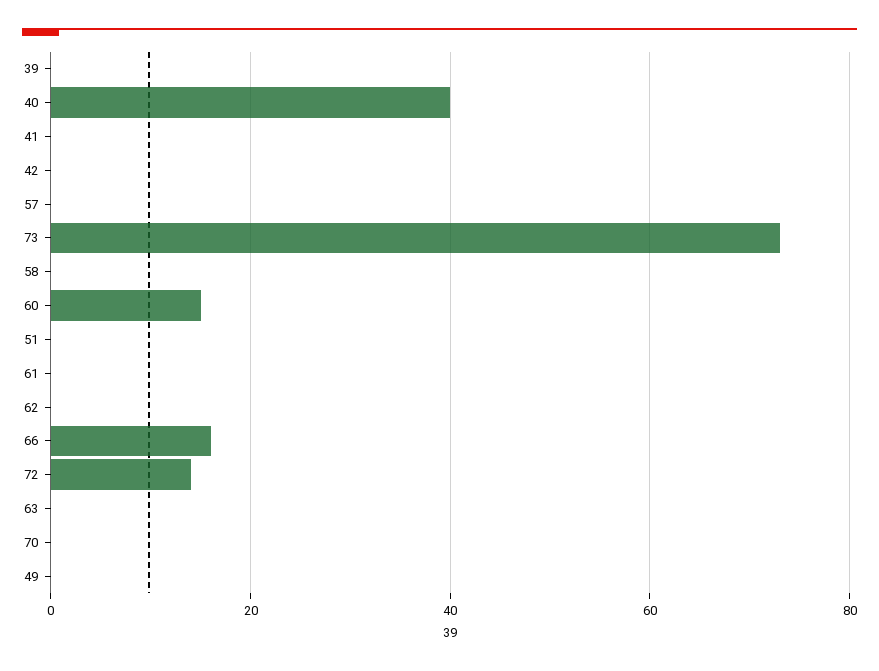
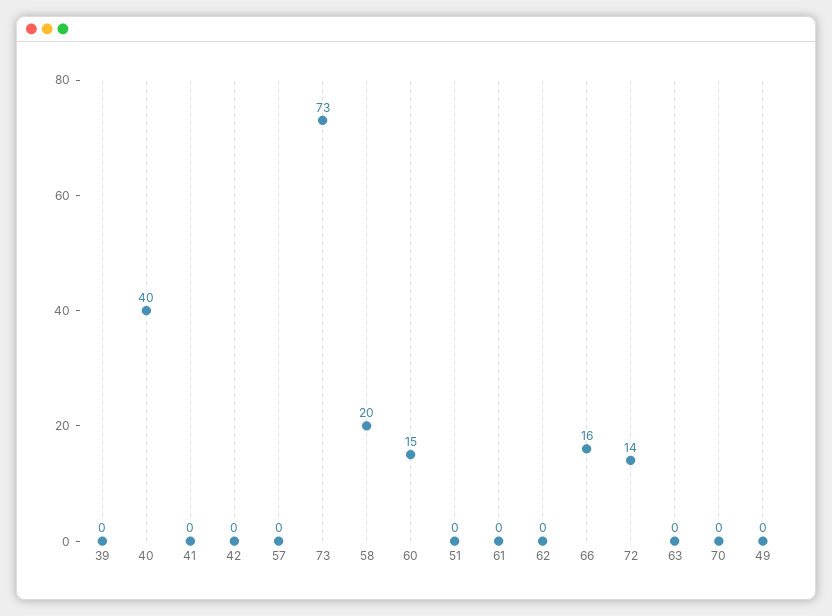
58: 0 -> 20

